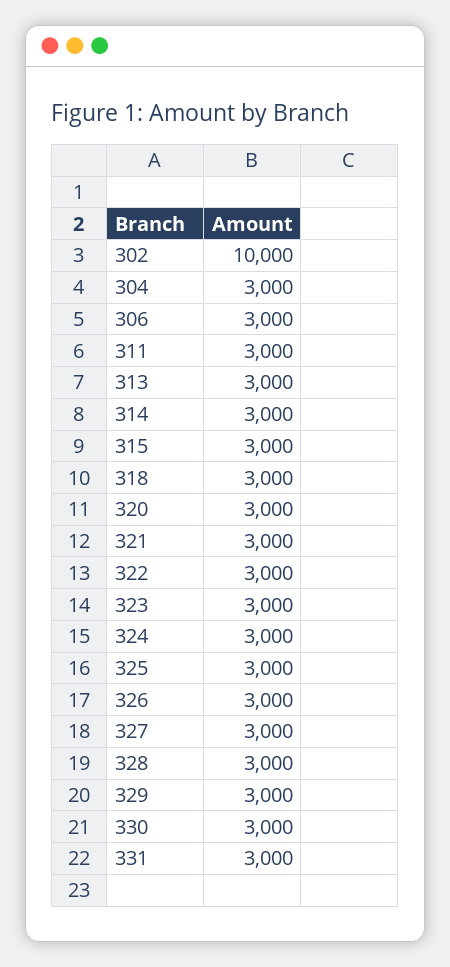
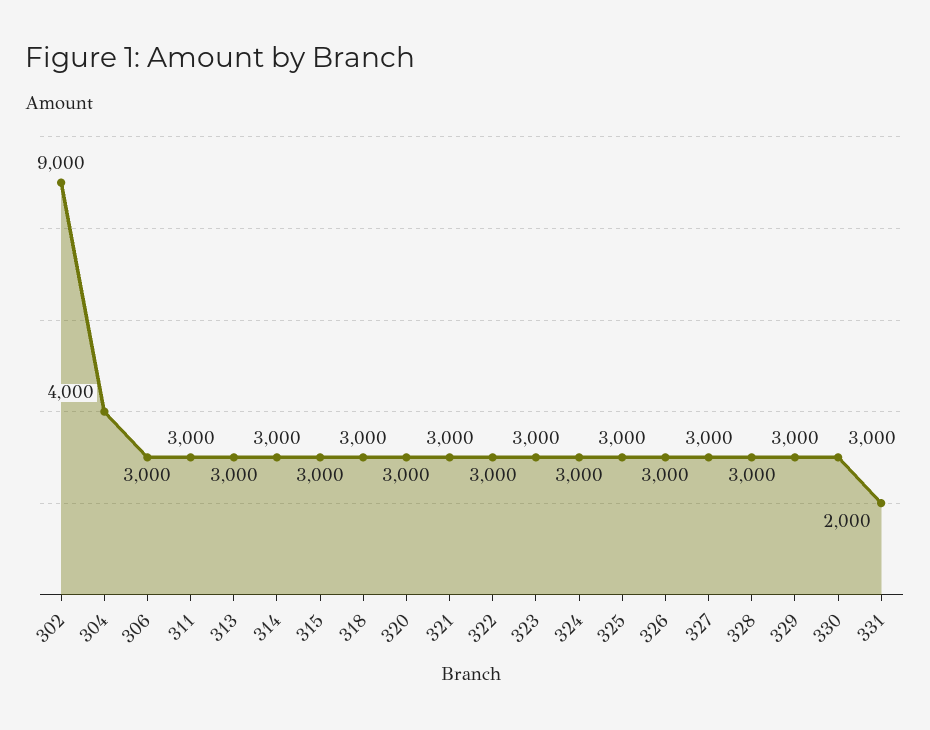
302: 10000 -> 9000
304: 3000 -> 4000
331: 3000 -> 2000

